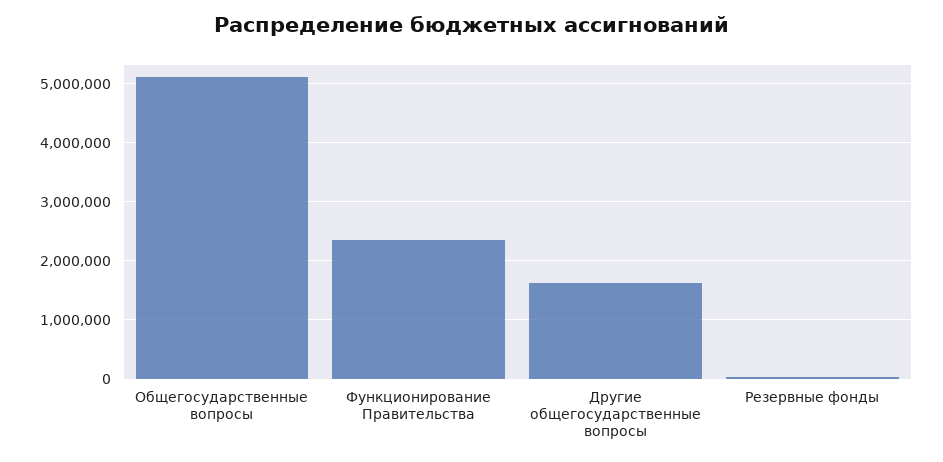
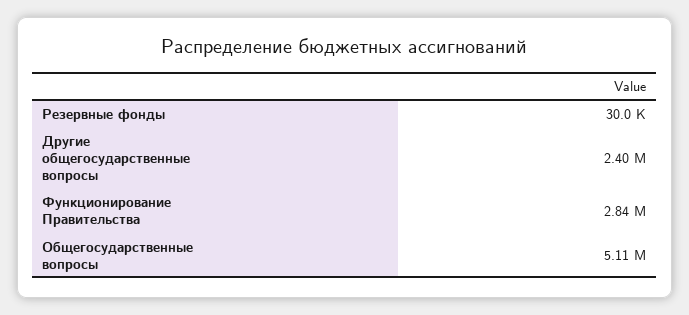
Функционирование Правительства: 2400000 -> 2840000
Другие общегосударственные вопросы: 1600000 -> 2400000

